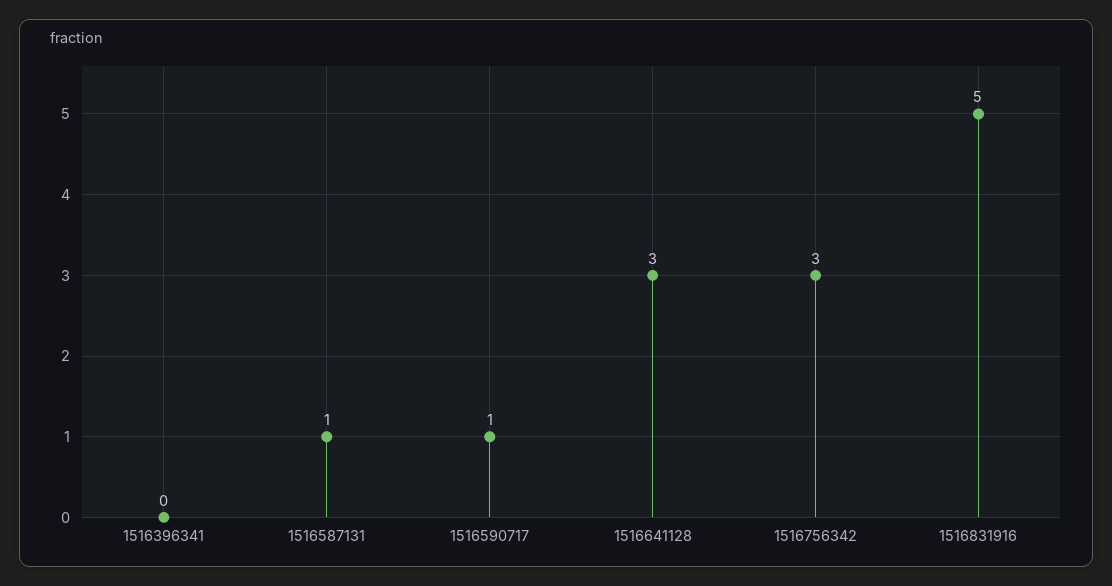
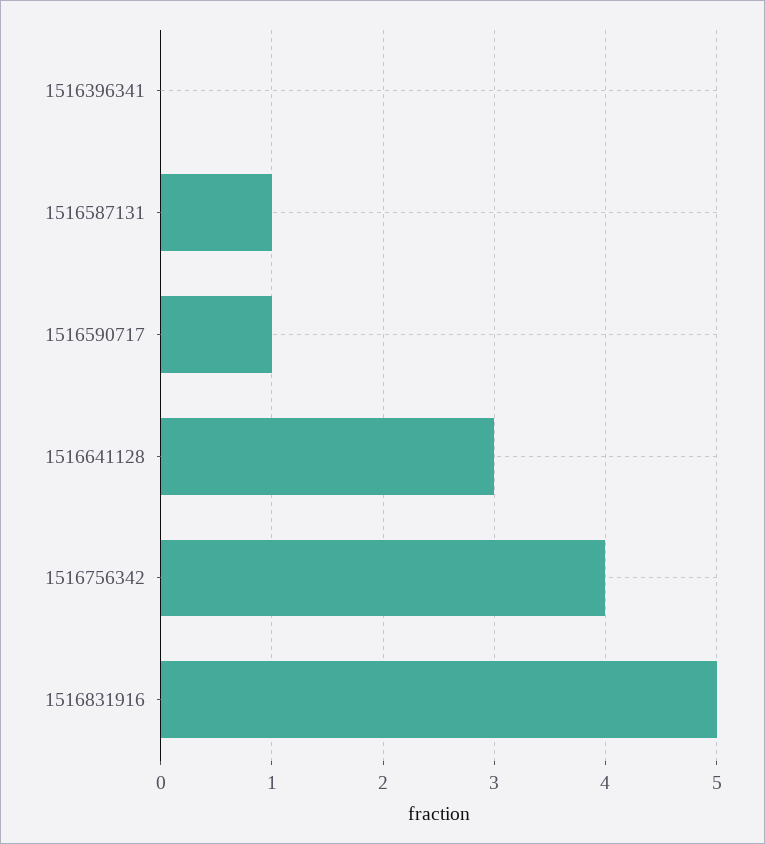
1516756342: 3 -> 4

